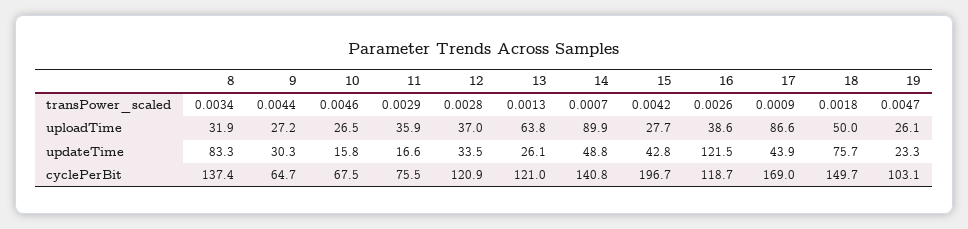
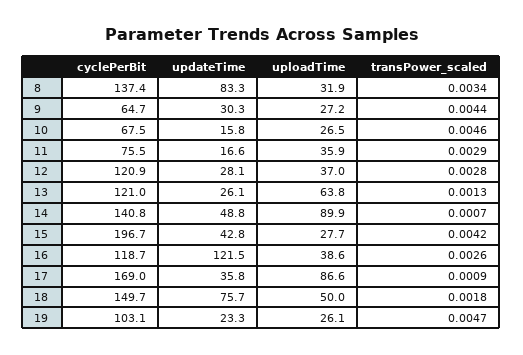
12, updateTime: 33.5 -> 28.1
17, updateTime: 43.9 -> 35.8

